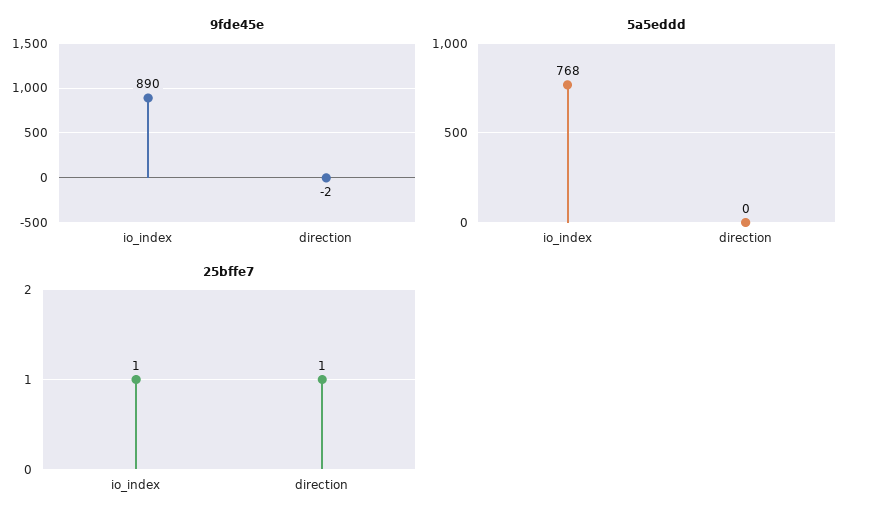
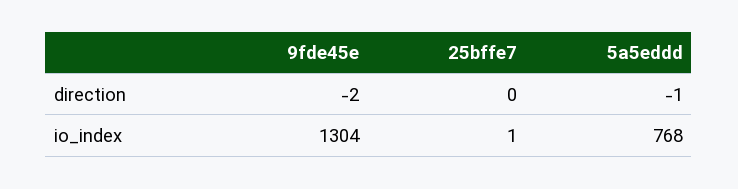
9fde45e, io_index: 890 -> 1304
5a5eddd, direction: 0 -> -1
25bffe7, direction: 1 -> 0

